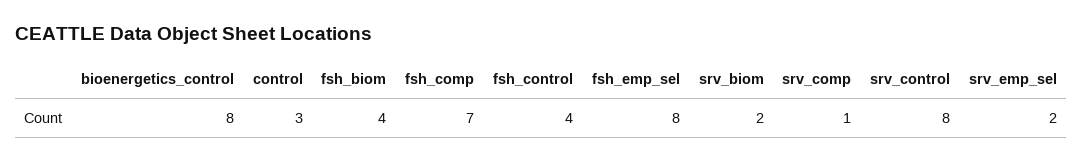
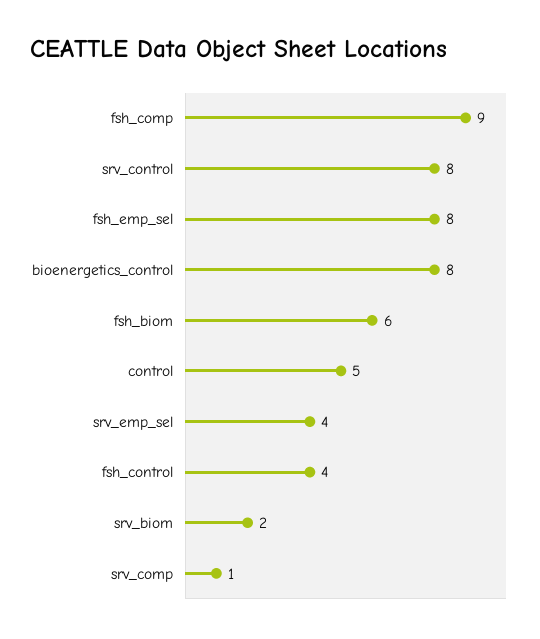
control: 3 -> 5
fsh_biom: 4 -> 6
fsh_comp: 7 -> 9
srv_emp_sel: 2 -> 4

